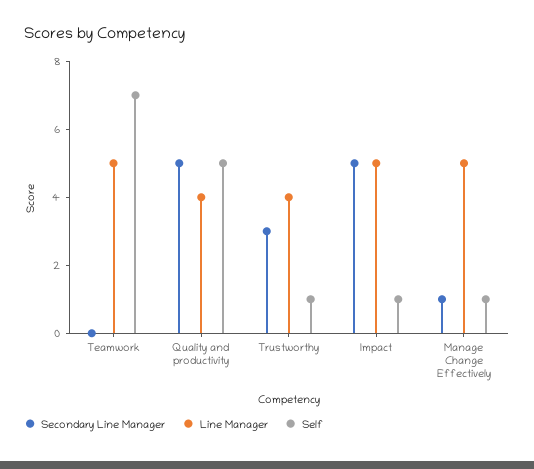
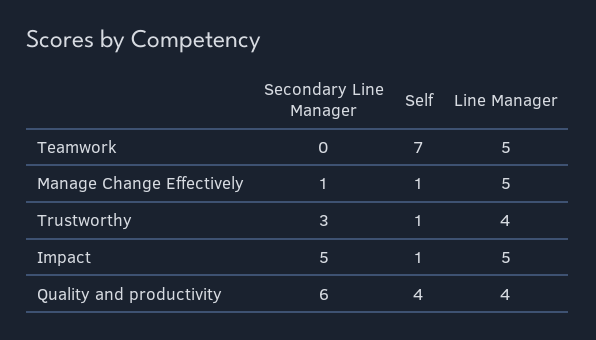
Secondary Line Manager, Quality and productivity: 5 -> 6
Self, Quality and productivity: 5 -> 4

